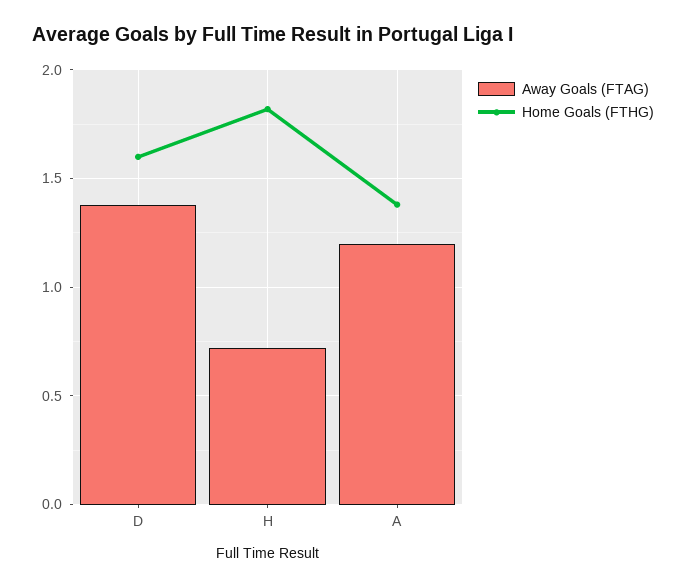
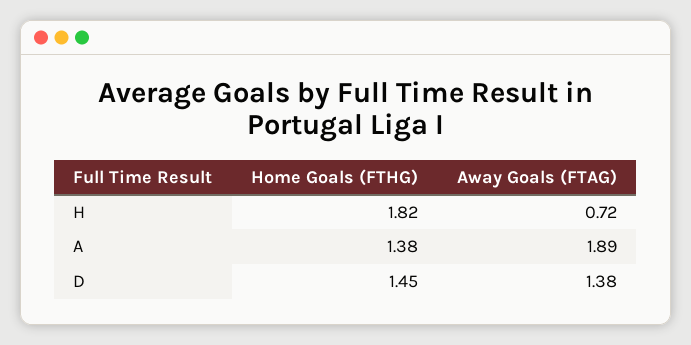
Home Goals (FTHG), D: 1.6 -> 1.45
Away Goals (FTAG), A: 1.2 -> 1.89

